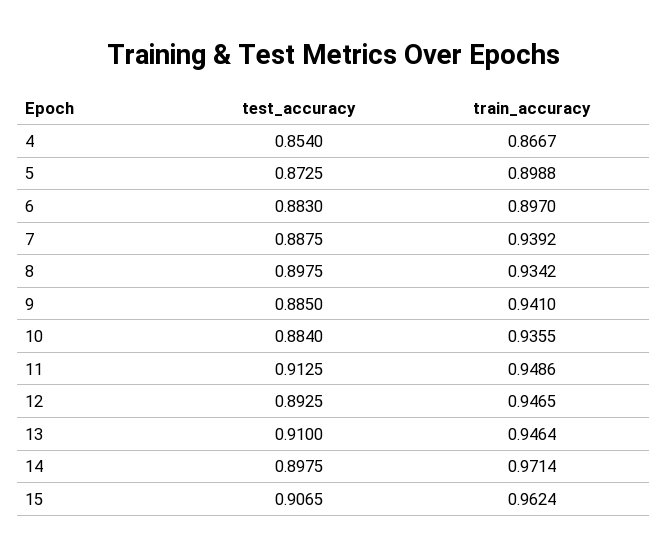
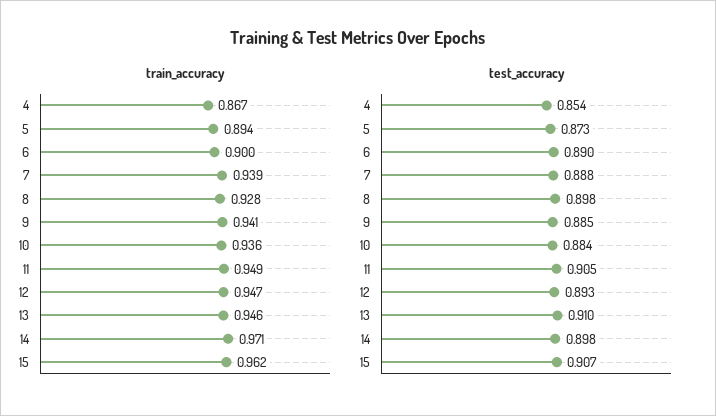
train_accuracy, 5: 0.8988 -> 0.894
test_accuracy, 6: 0.883 -> 0.89
train_accuracy, 6: 0.897 -> 0.9
train_accuracy, 8: 0.9342 -> 0.928
test_accuracy, 11: 0.9125 -> 0.905

